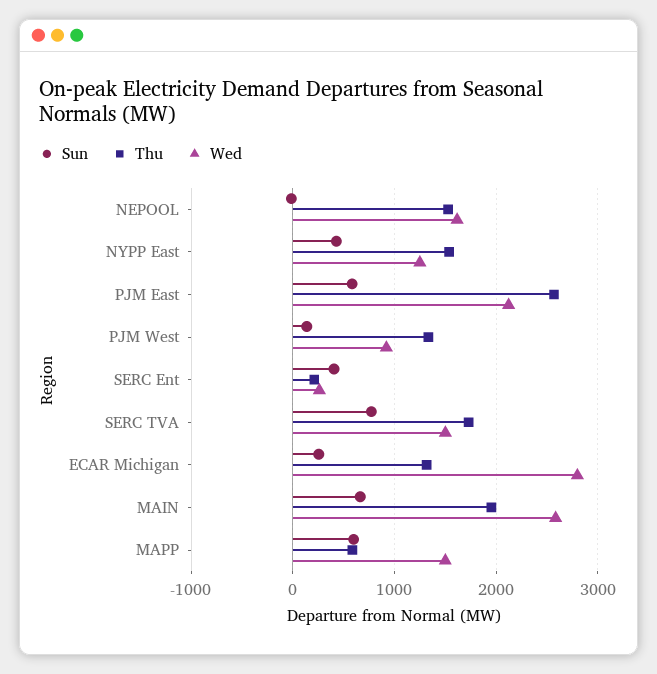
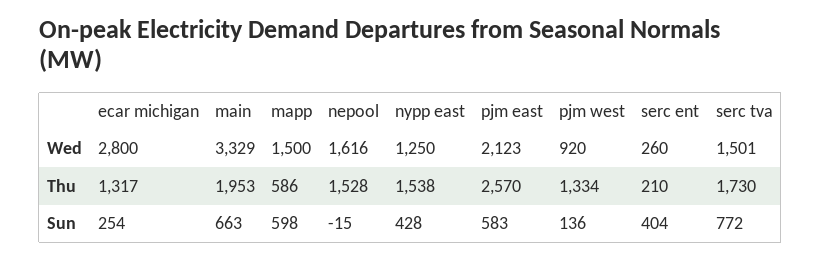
Wed, MAIN: 2600 -> 3329

